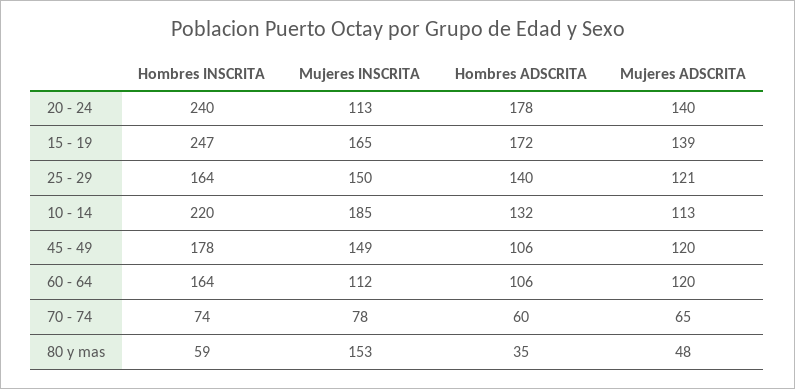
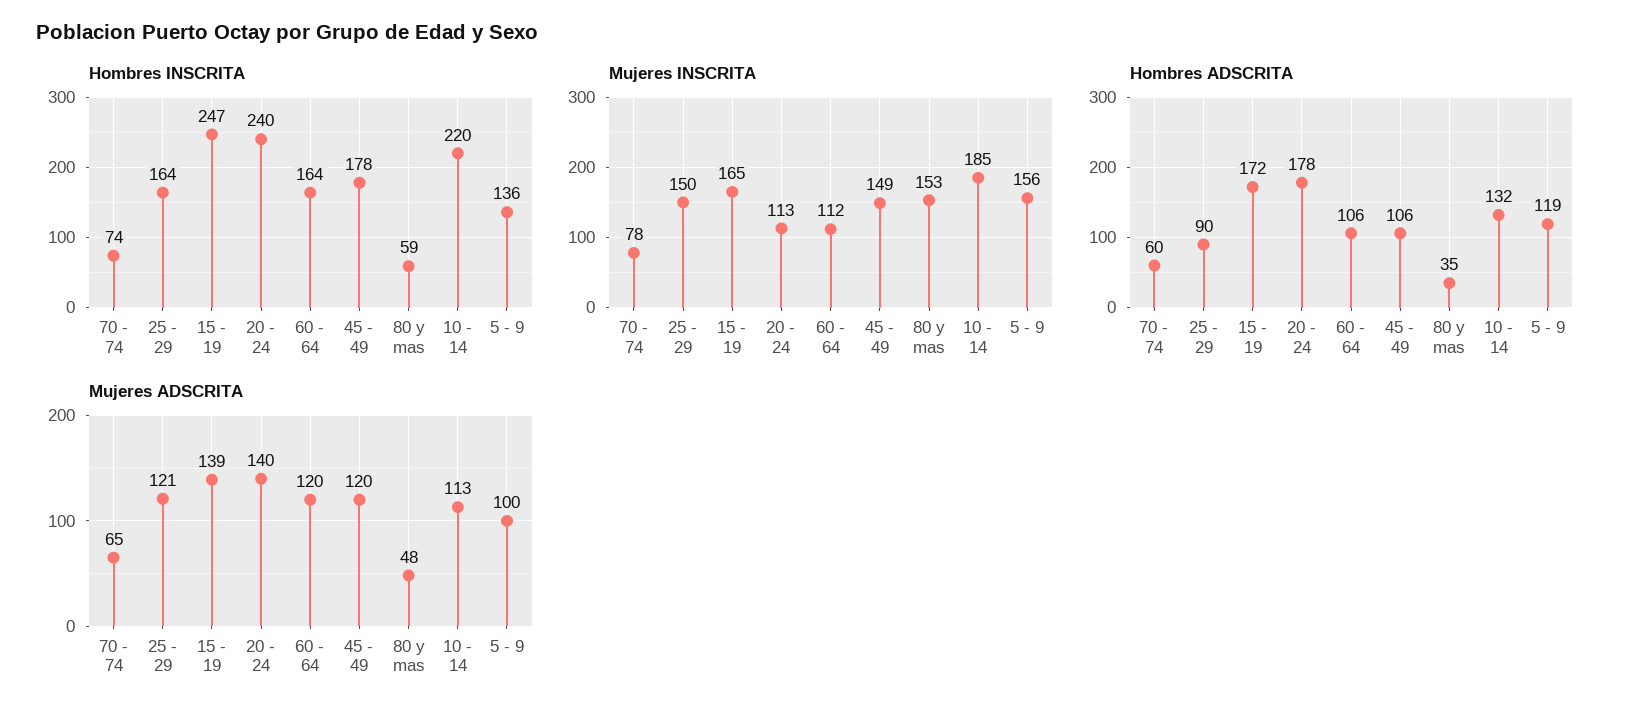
Hombres ADSCRITA, 25 - 29: 140 -> 90
Hombres INSCRITA, 5 - 9: none -> 136
Mujeres INSCRITA, 5 - 9: none -> 156
Hombres ADSCRITA, 5 - 9: none -> 119
Mujeres ADSCRITA, 5 - 9: none -> 100

